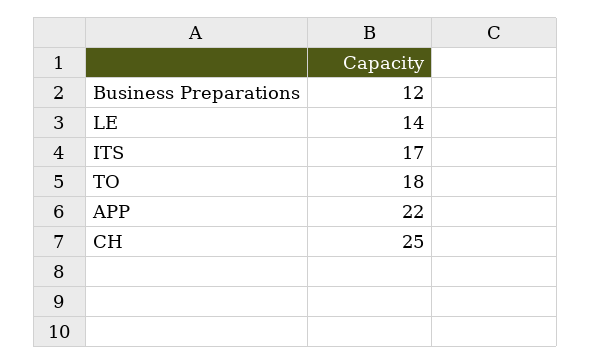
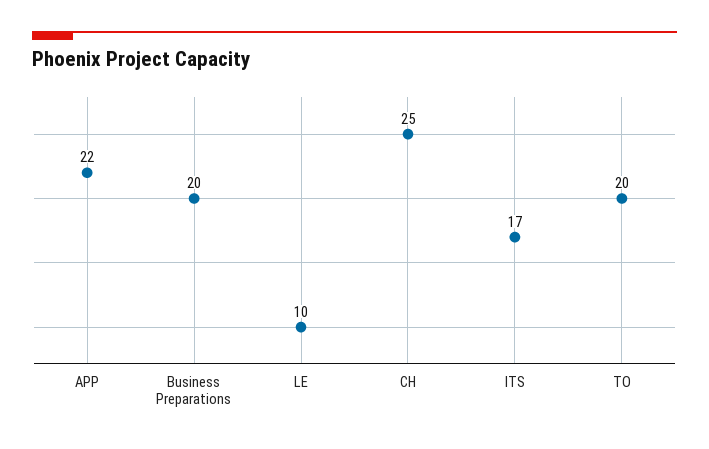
Business Preparations: 12 -> 20
LE: 14 -> 10
TO: 18 -> 20

